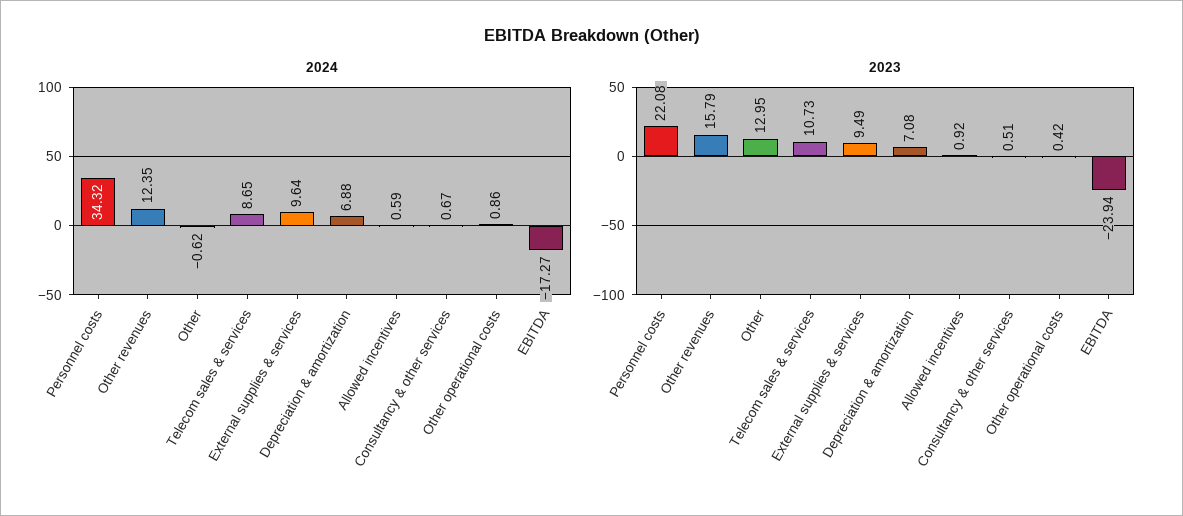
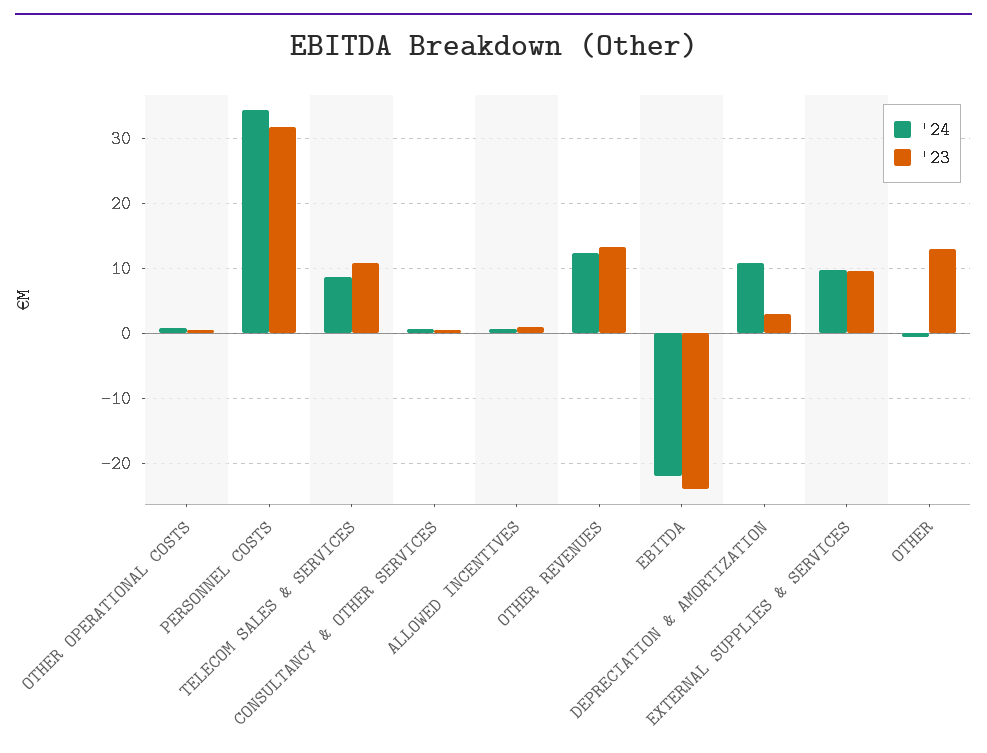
2024, Depreciation & amortization: 6.88 -> 11
2024, EBITDA: -17.27 -> -22
2023, Personnel costs: 22.08 -> 32
2023, Other revenues: 15.79 -> 13
2023, Depreciation & amortization: 7.08 -> 3

